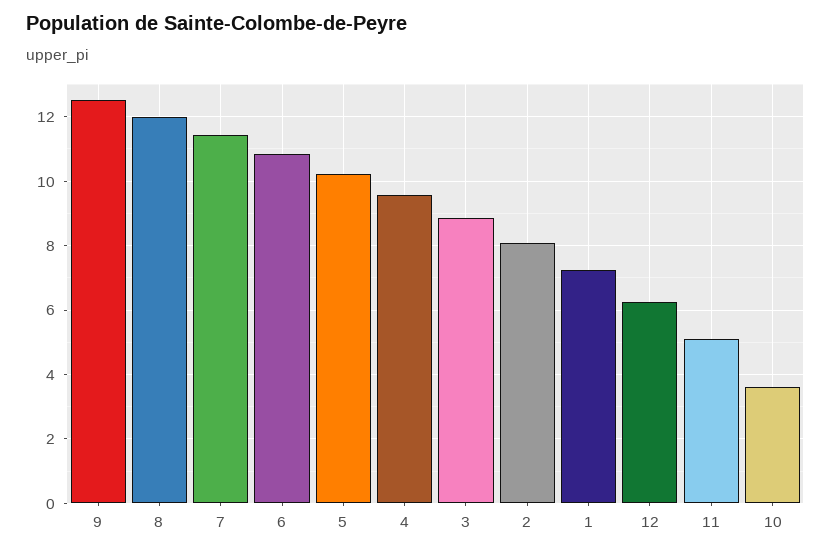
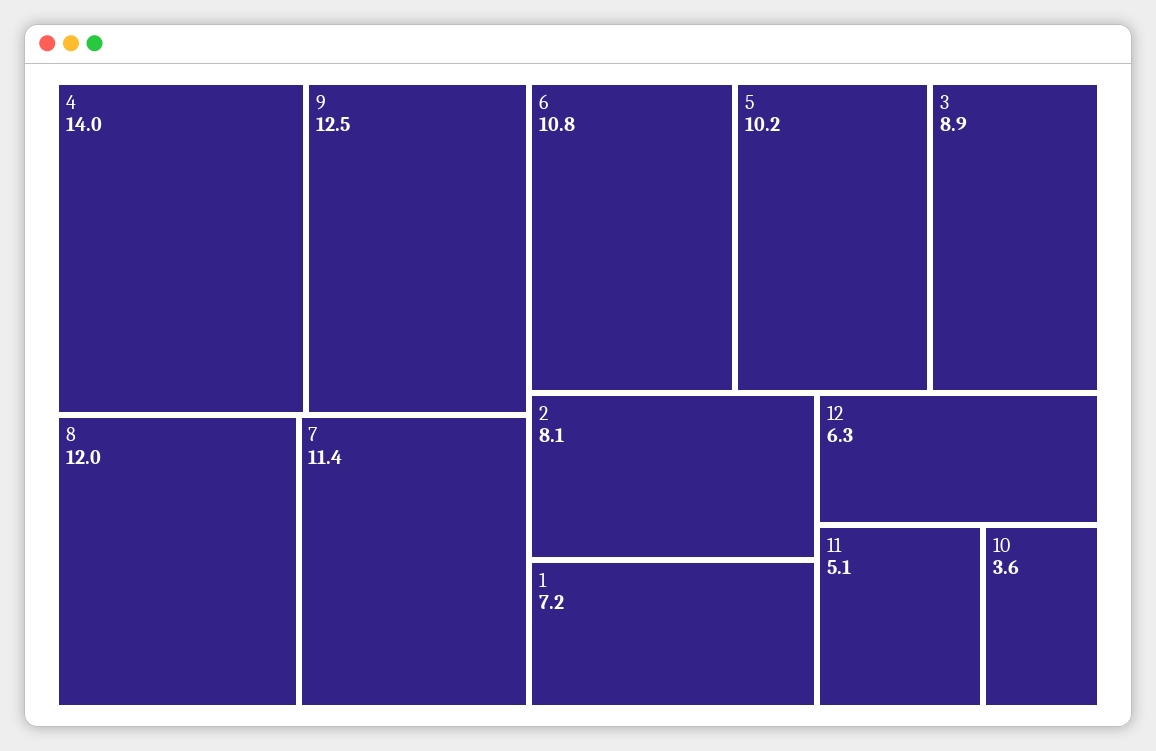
4: 9.6 -> 14

